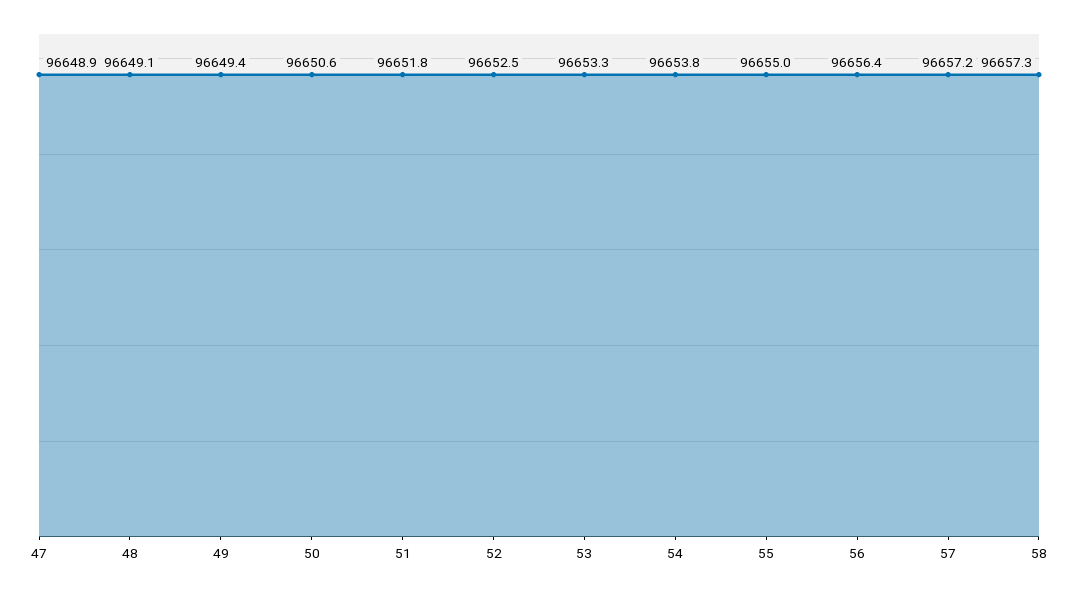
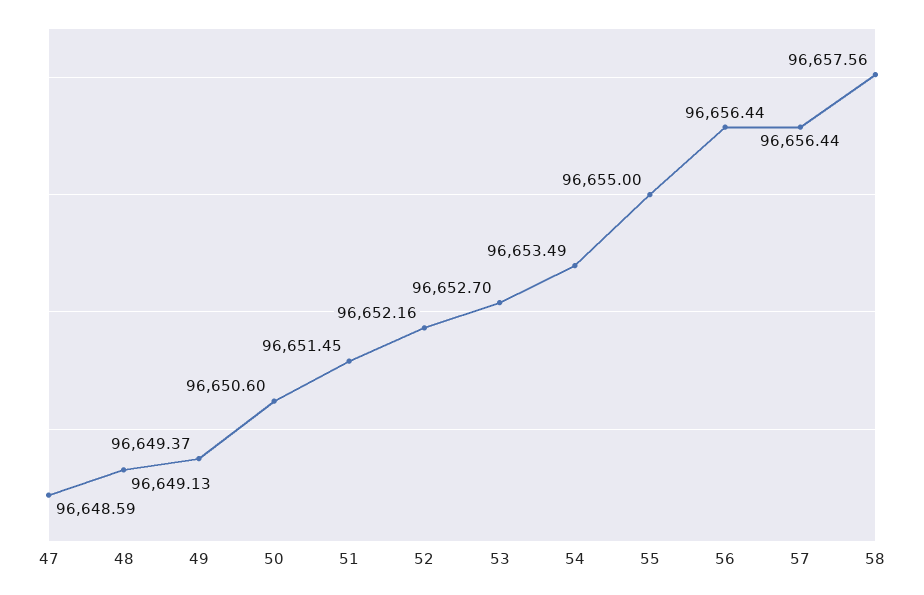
47: 96648.9 -> 96648.59
51: 96651.8 -> 96651.45
52: 96652.5 -> 96652.16
53: 96653.3 -> 96652.7
54: 96653.8 -> 96653.49
57: 96657.2 -> 96656.44
58: 96657.3 -> 96657.56

